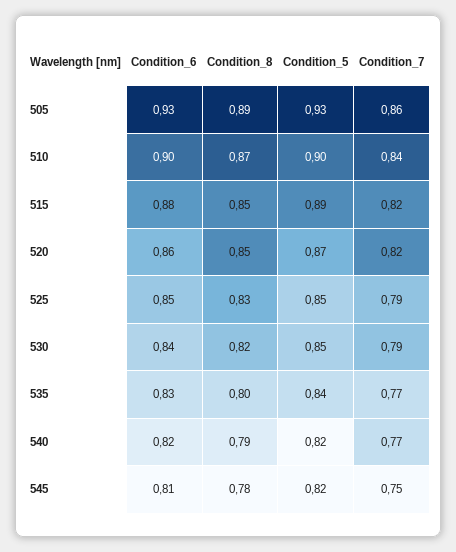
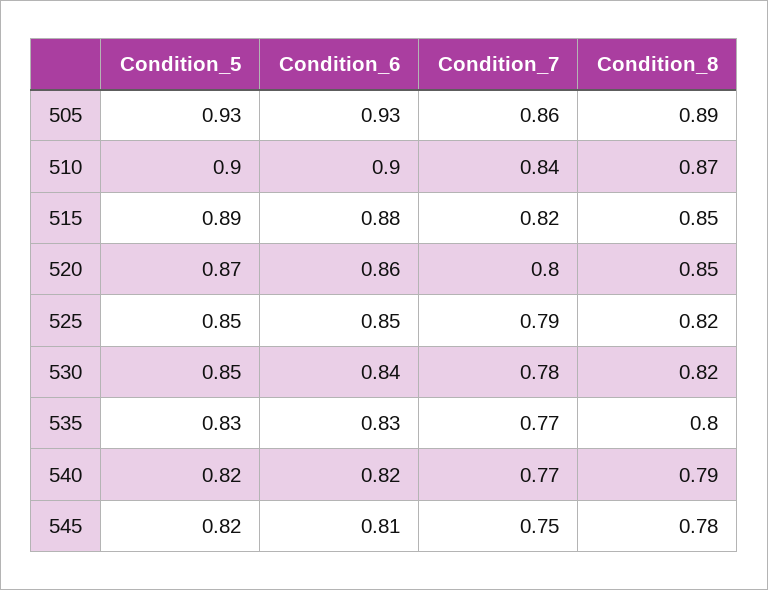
Condition_7, 520: 0.82 -> 0.8
Condition_8, 525: 0.83 -> 0.82
Condition_7, 530: 0.79 -> 0.78
Condition_5, 535: 0.84 -> 0.83

